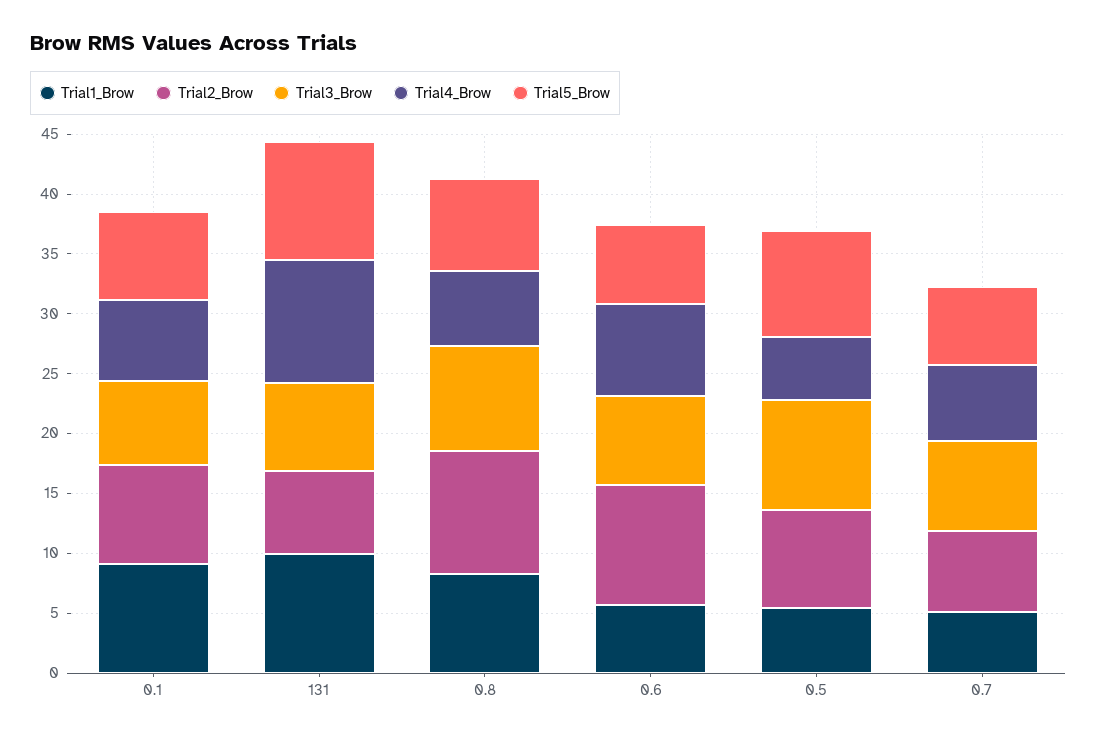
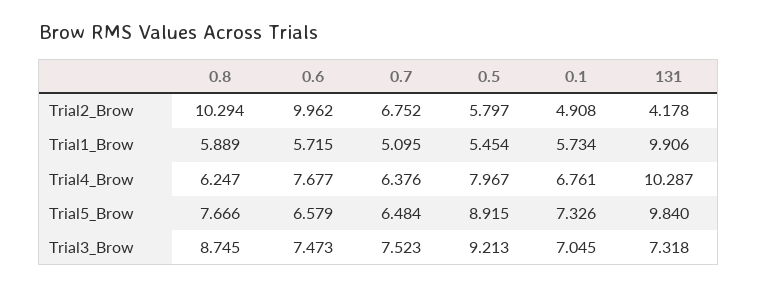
Trial1_Brow, 0.1: 9 -> 5.734
Trial2_Brow, 0.1: 8 -> 4.908
Trial2_Brow, 131: 7 -> 4.178
Trial1_Brow, 0.8: 8 -> 5.889
Trial2_Brow, 0.5: 8 -> 5.797
Trial4_Brow, 0.5: 5 -> 7.967

